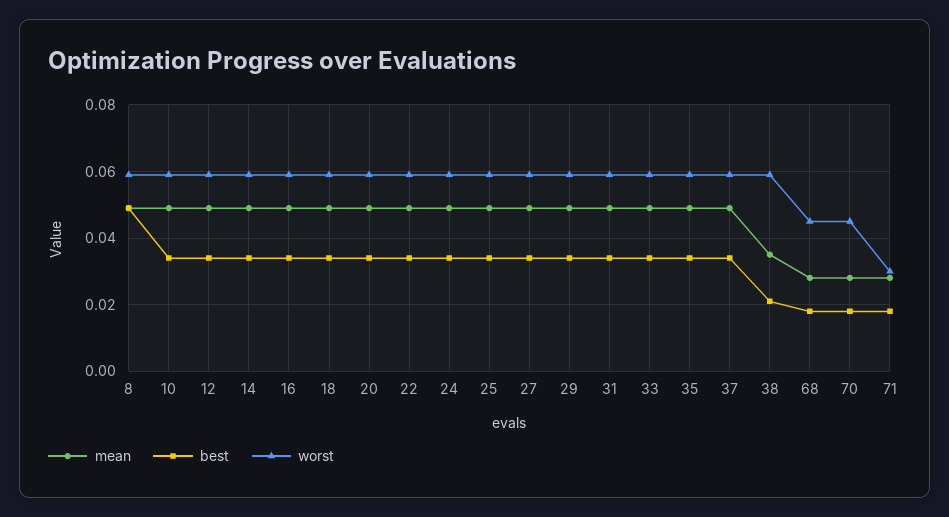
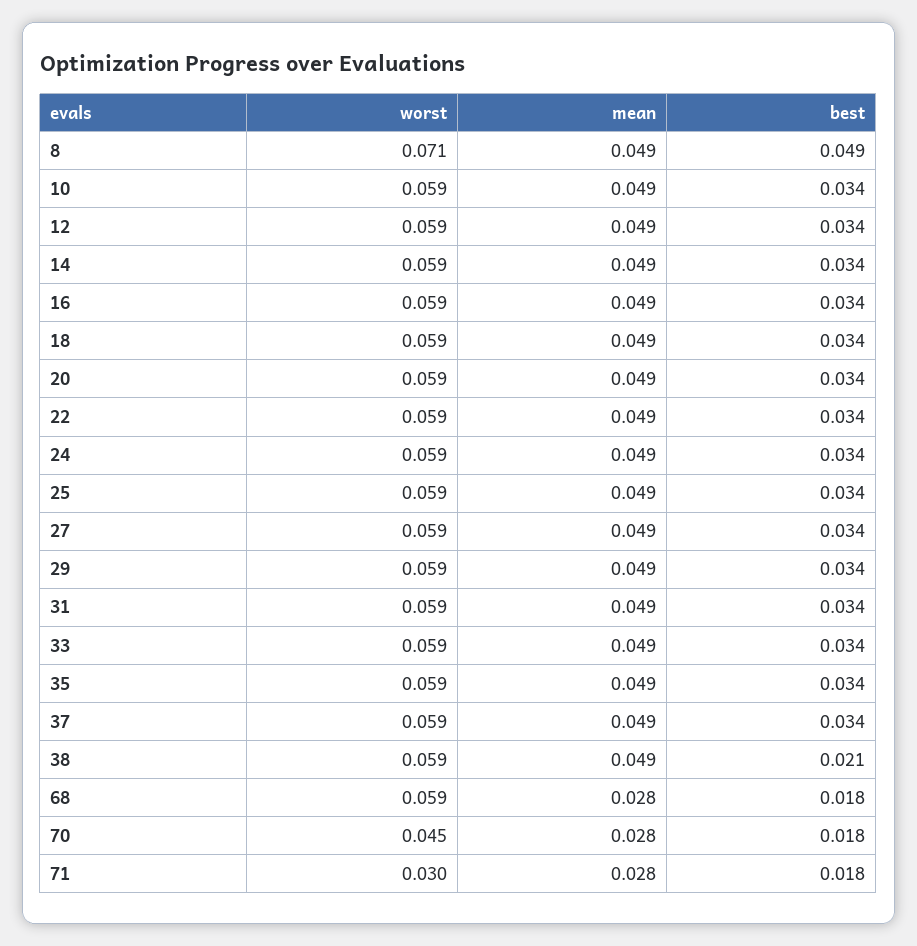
worst, 8: 0.06 -> 0.071
mean, 38: 0.035 -> 0.049
worst, 68: 0.045 -> 0.059

